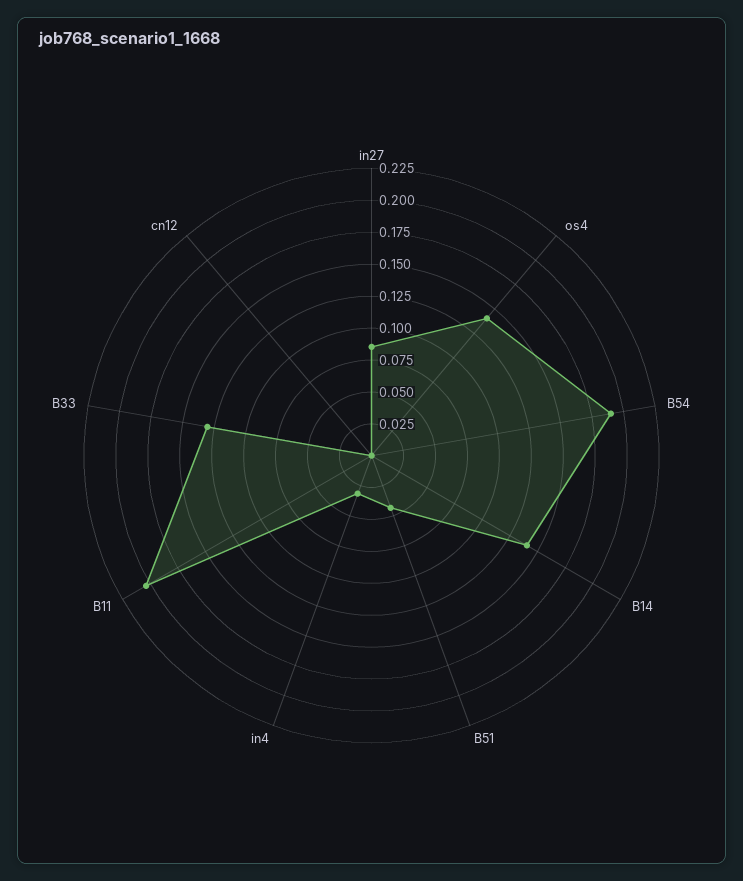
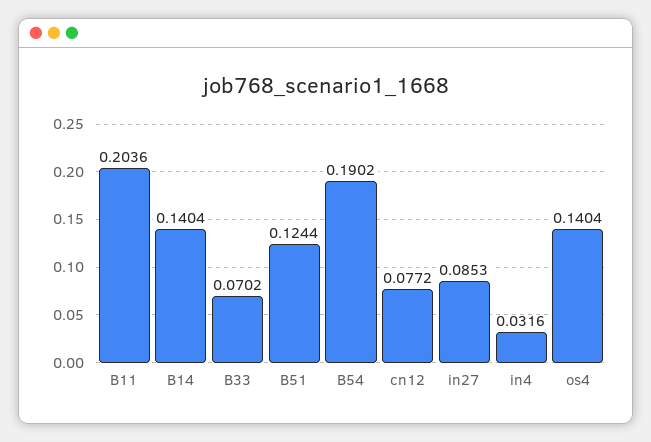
B51: 0.05 -> 0.1244
B33: 0.125 -> 0.0702
cn12: 0 -> 0.0772

